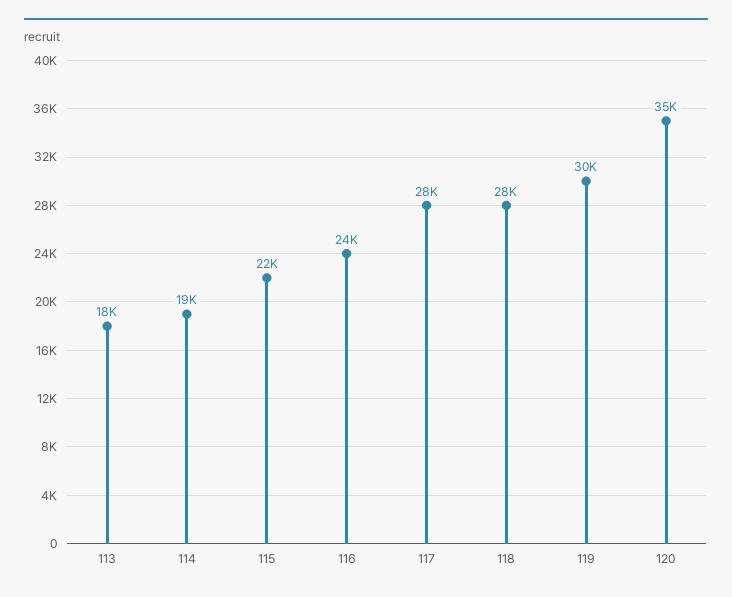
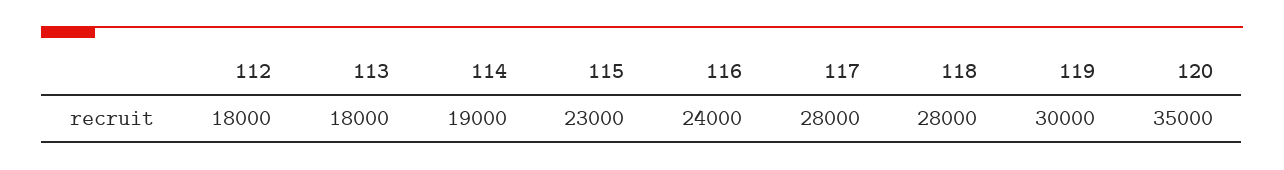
115: 22000 -> 23000
112: none -> 18000

